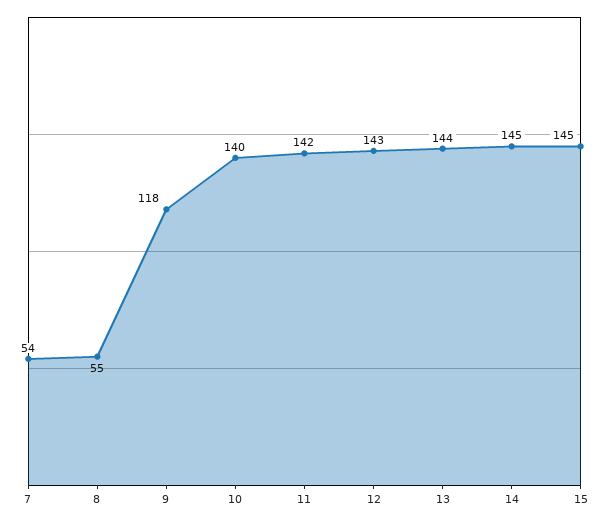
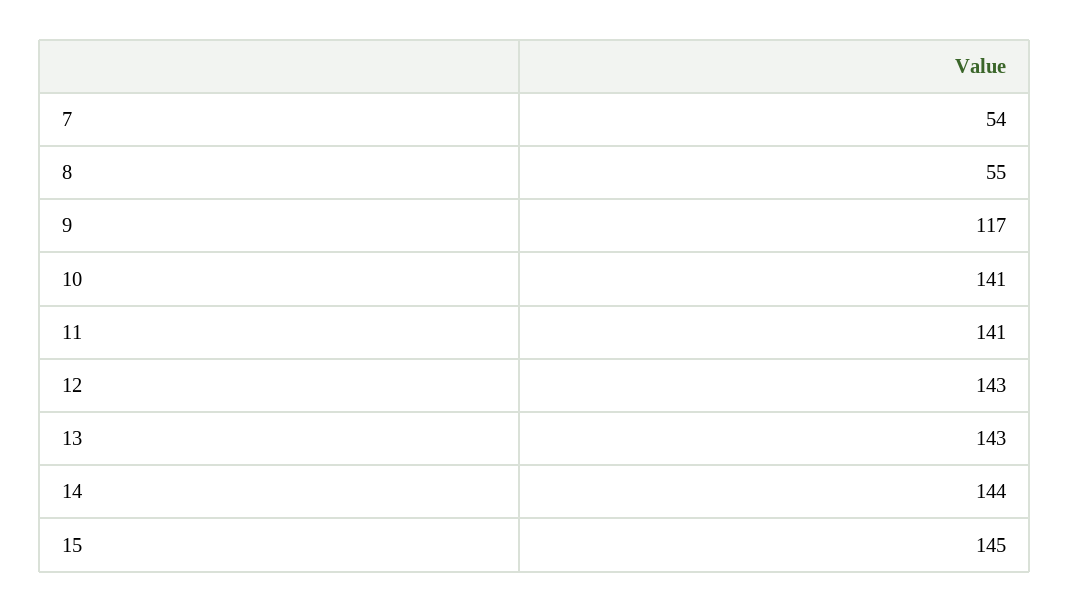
9: 118 -> 117
10: 140 -> 141
11: 142 -> 141
13: 144 -> 143
14: 145 -> 144

